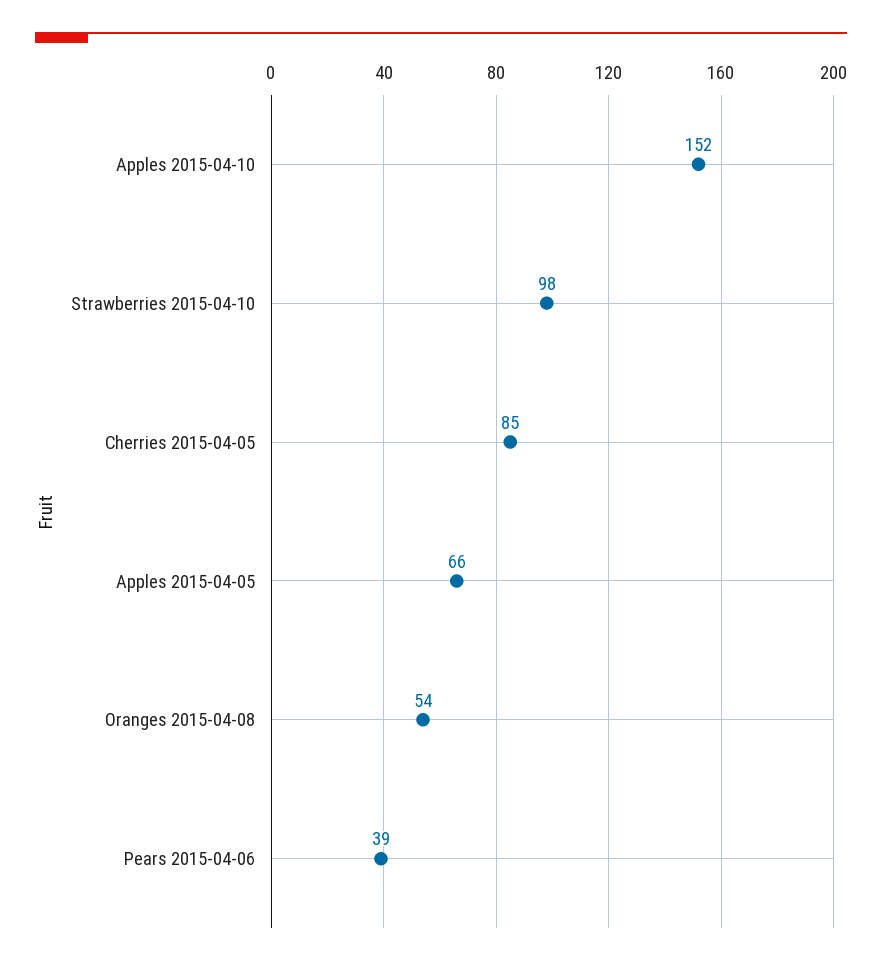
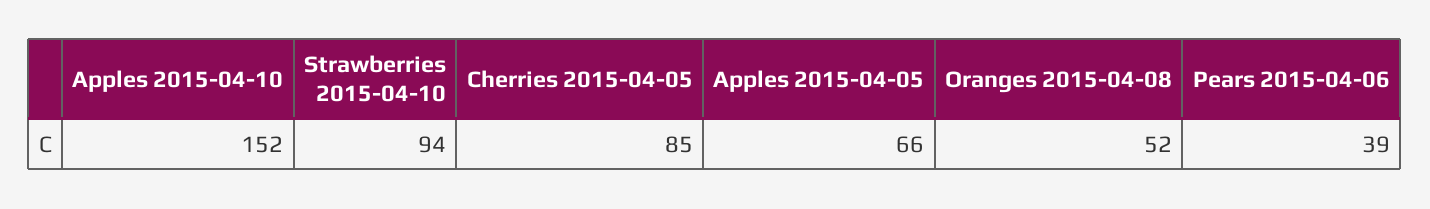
Strawberries 2015-04-10: 98 -> 94
Oranges 2015-04-08: 54 -> 52

